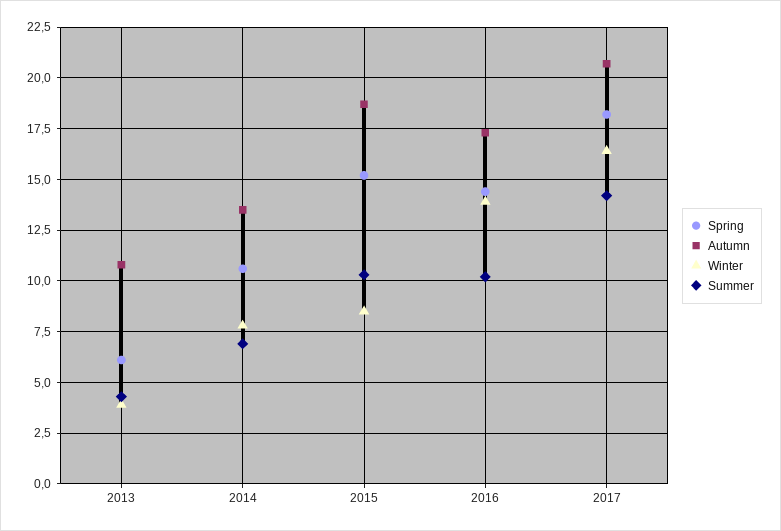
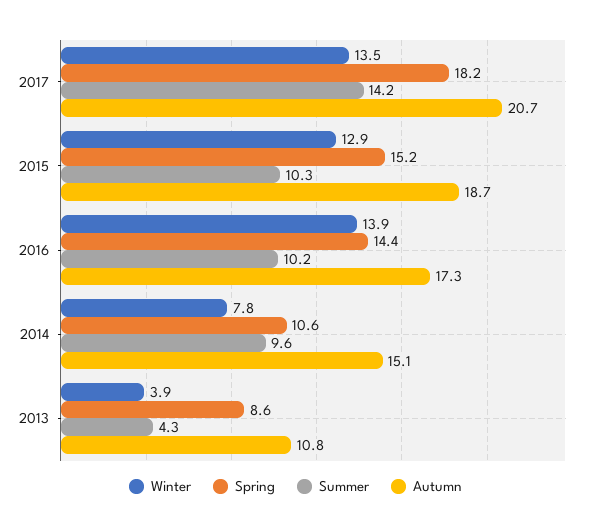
Spring, 2013: 6 -> 8.6
Autumn, 2014: 13.5 -> 15.1
Summer, 2014: 7 -> 9.6
Winter, 2015: 8.5 -> 12.9
Winter, 2017: 16.5 -> 13.5

